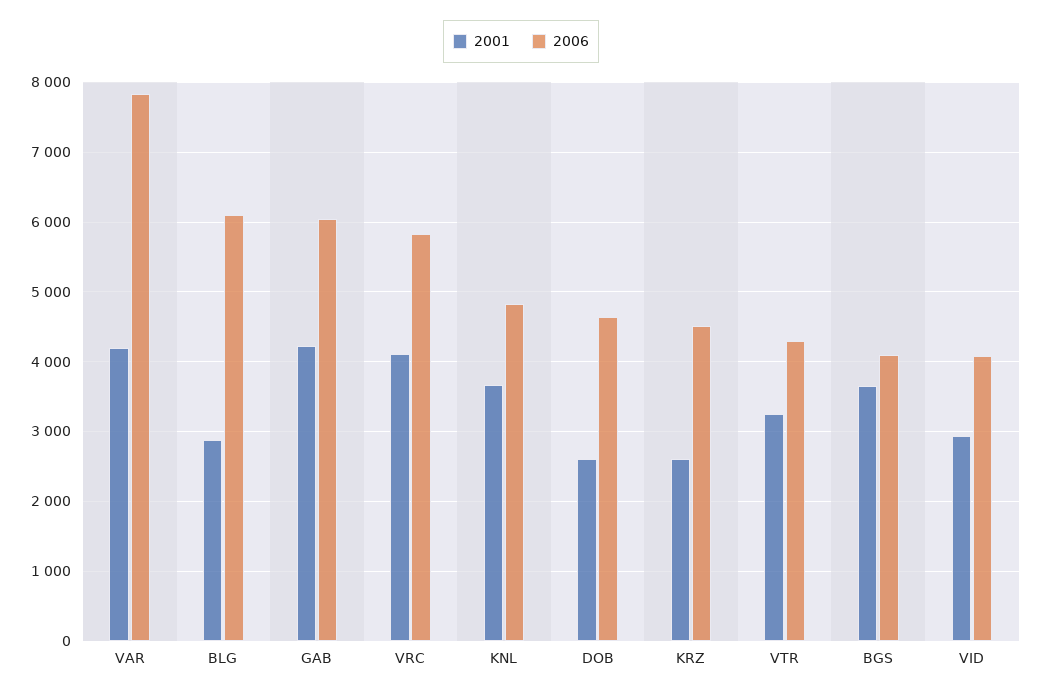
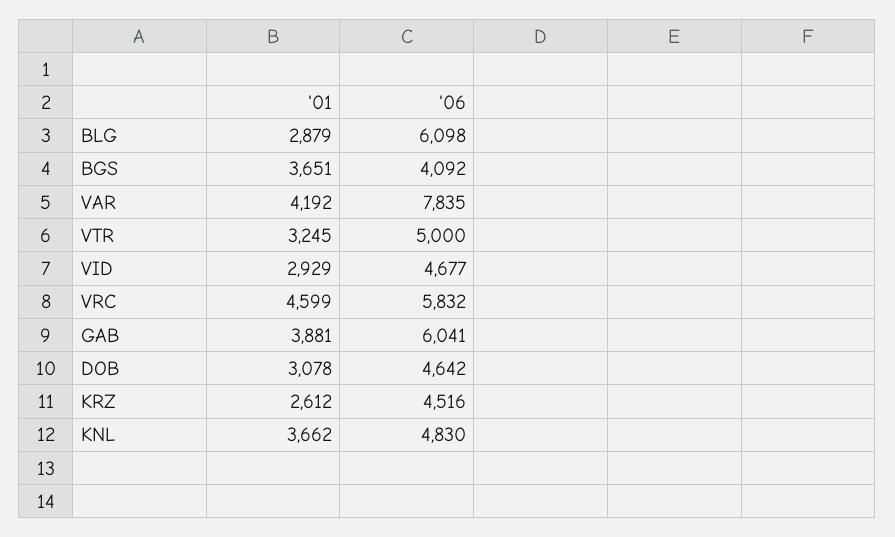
2001, GAB: 4200 -> 3881
2001, VRC: 4100 -> 4599
2001, DOB: 2600 -> 3078
2006, VTR: 4300 -> 5000
2006, VID: 4100 -> 4677

